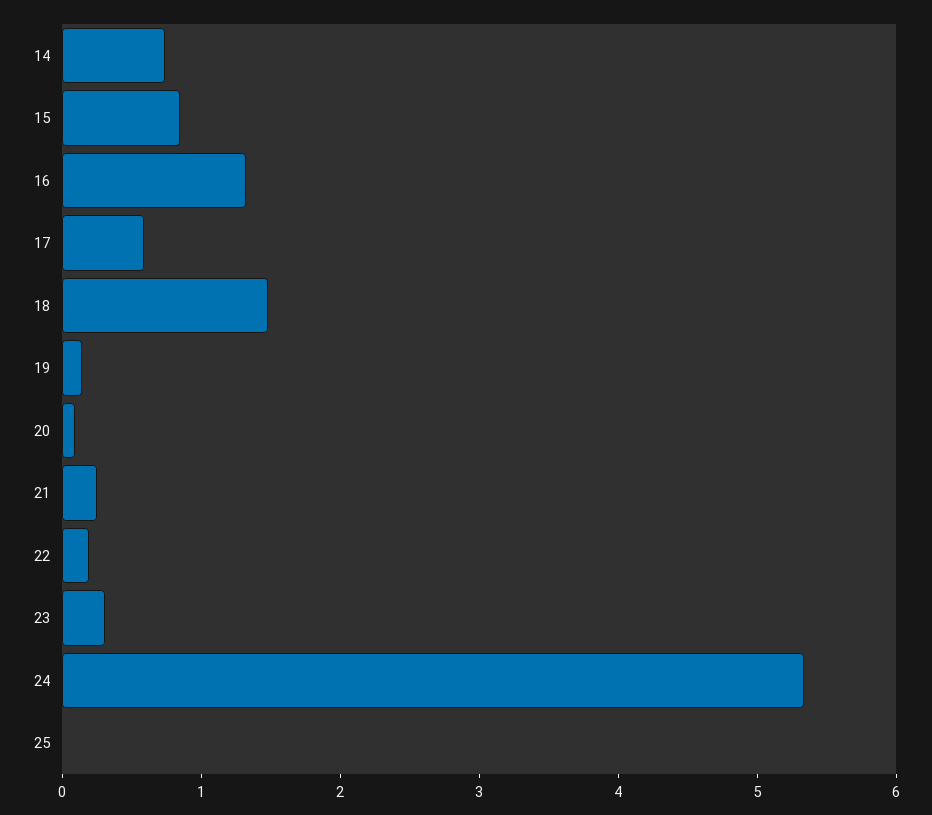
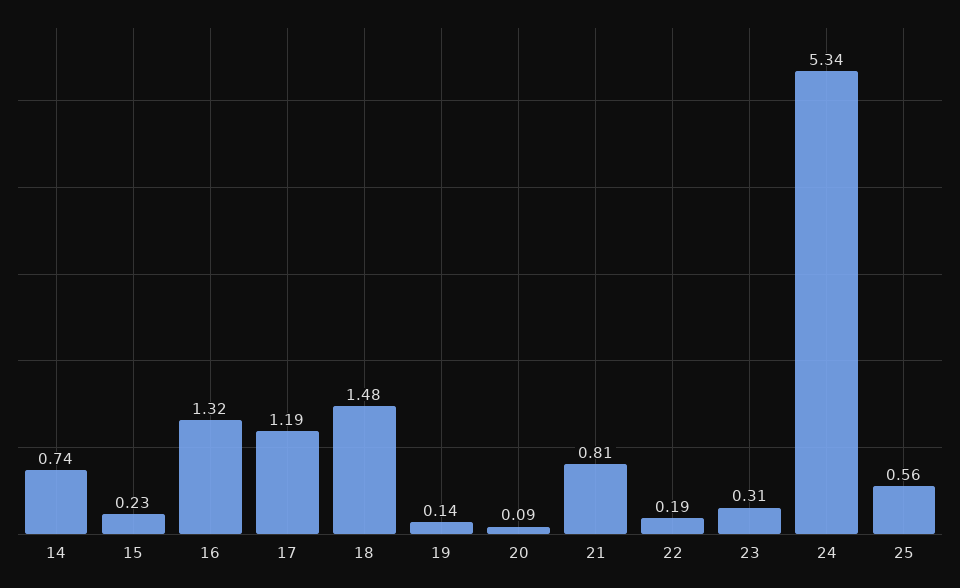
15: 0.8 -> 0.23
17: 0.6 -> 1.19
21: 0.2 -> 0.81
25: 0 -> 0.56

